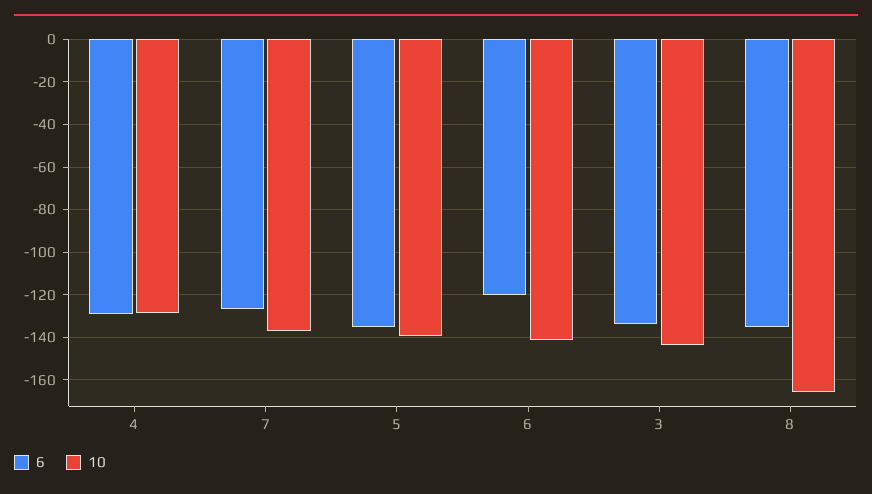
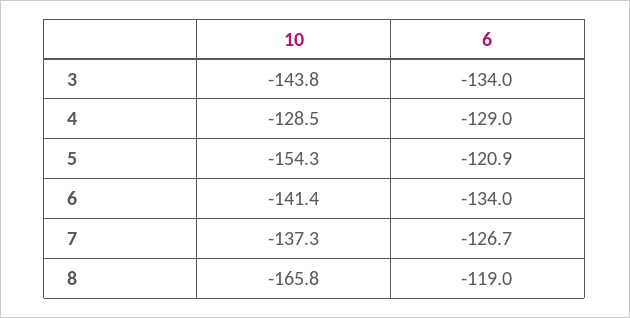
6, 5: -135 -> -120.9
10, 5: -140 -> -154.3
6, 6: -120 -> -134
6, 8: -135 -> -119

